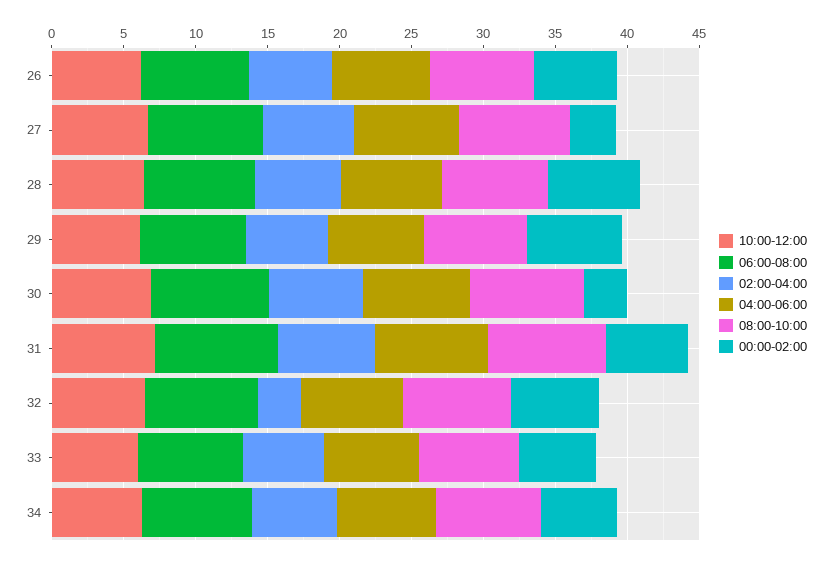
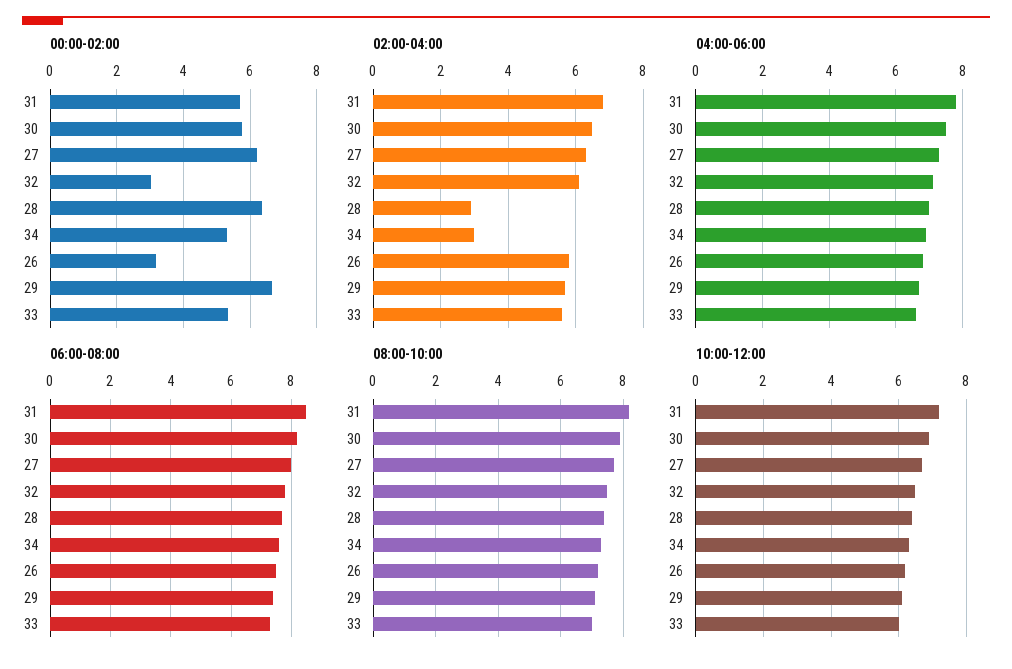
00:00-02:00, 26: 6 -> 3.2
00:00-02:00, 27: 3 -> 6.2
02:00-04:00, 28: 6 -> 3
00:00-02:00, 30: 3 -> 5.8
02:00-04:00, 32: 3 -> 6
00:00-02:00, 32: 6 -> 3
02:00-04:00, 34: 6 -> 3

